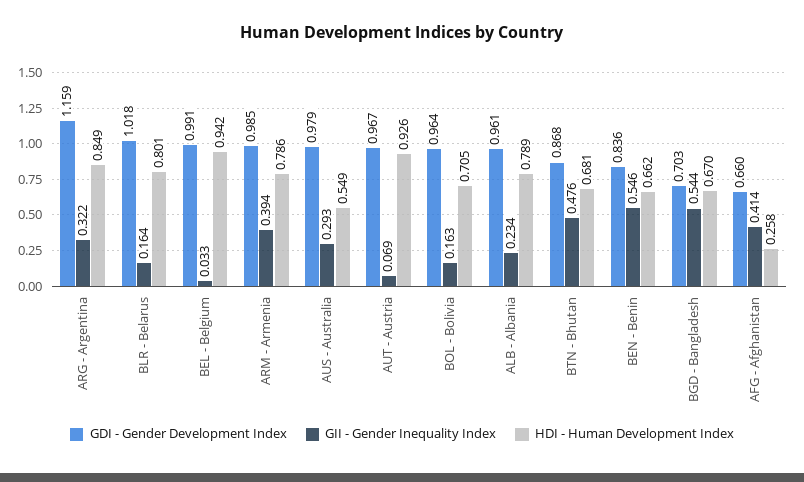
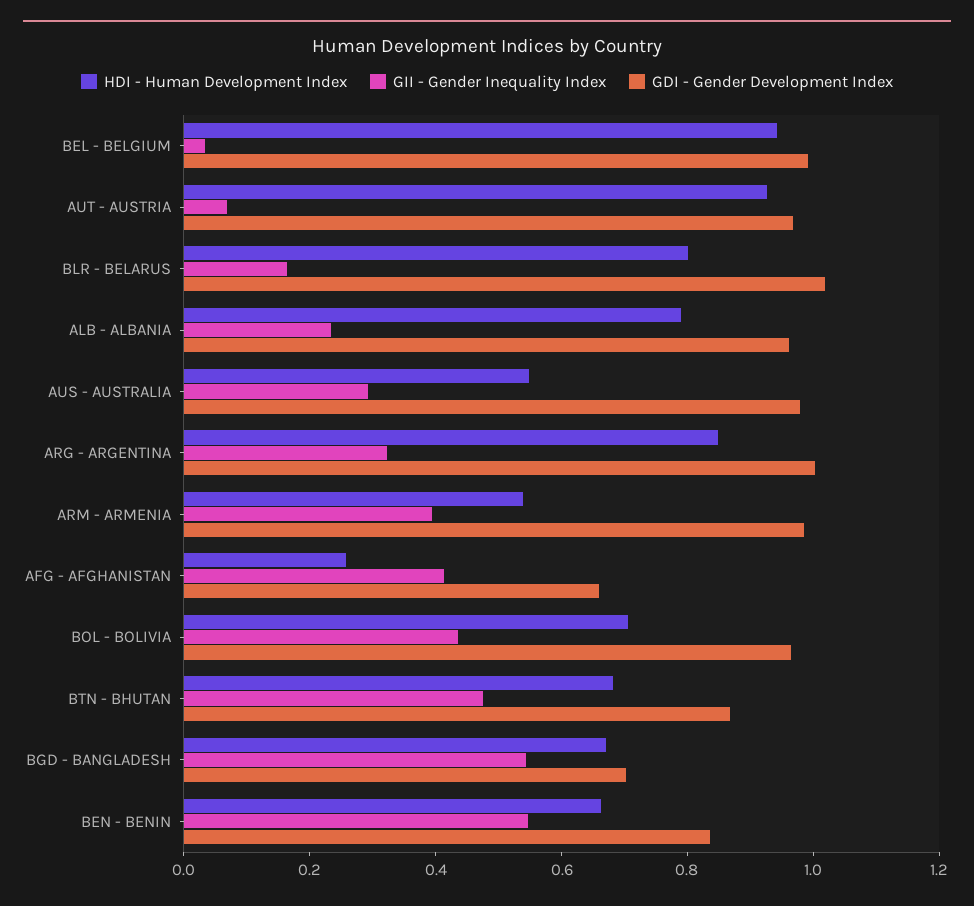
GDI - Gender Development Index, ARG - Argentina: 1.159 -> 1
HDI - Human Development Index, ARM - Armenia: 0.786 -> 0.55
GII - Gender Inequality Index, BOL - Bolivia: 0.163 -> 0.45

